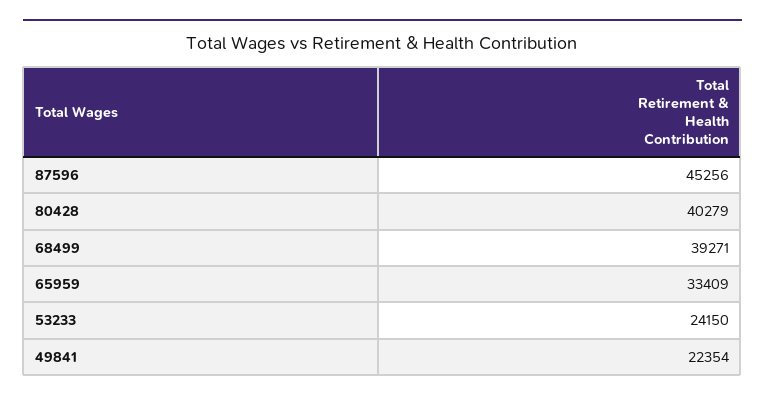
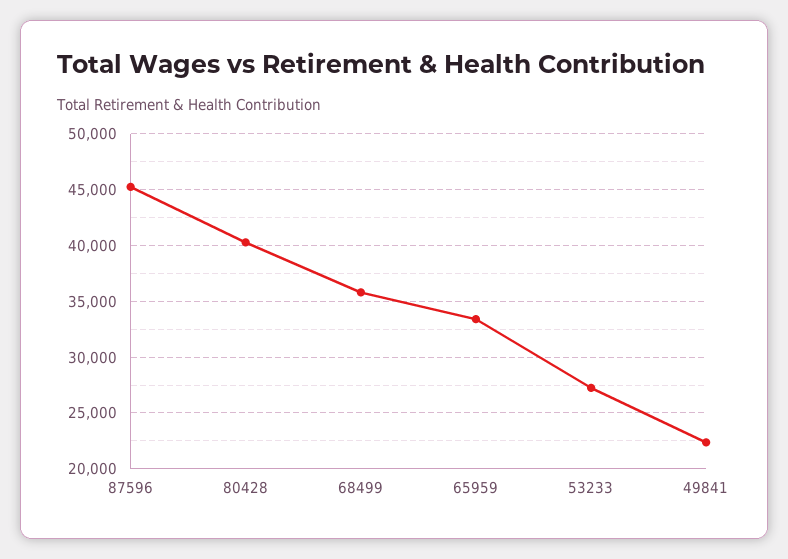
68499: 39271 -> 36000
53233: 24150 -> 27000

